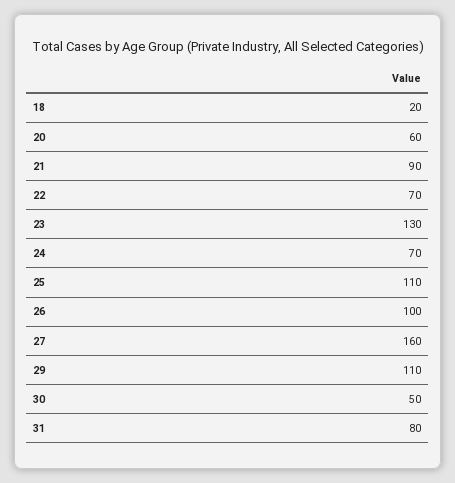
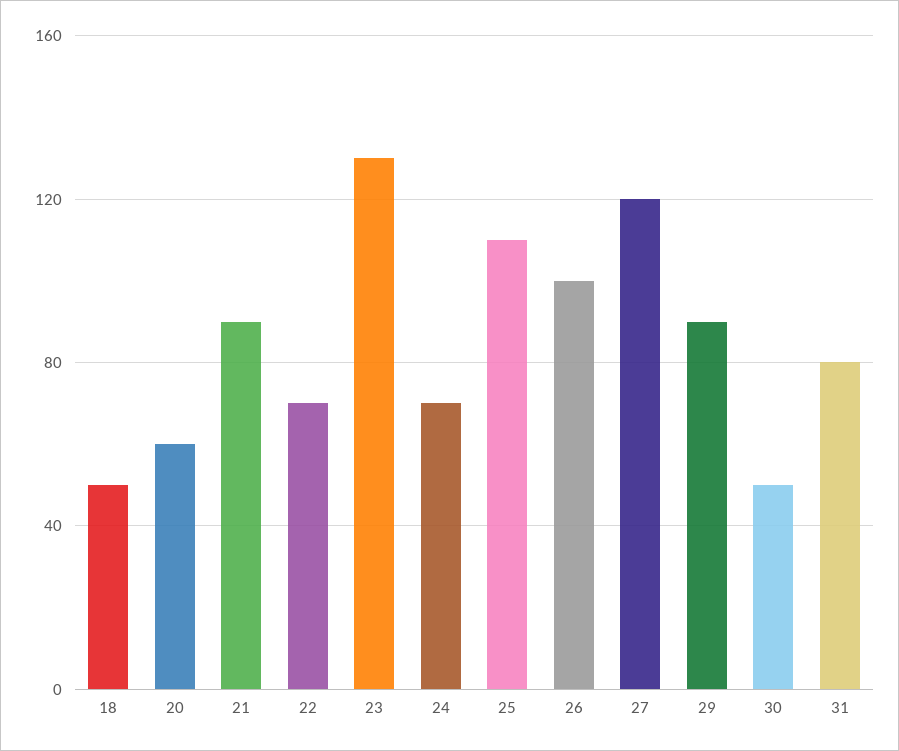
18: 20 -> 50
27: 160 -> 120
29: 110 -> 90

